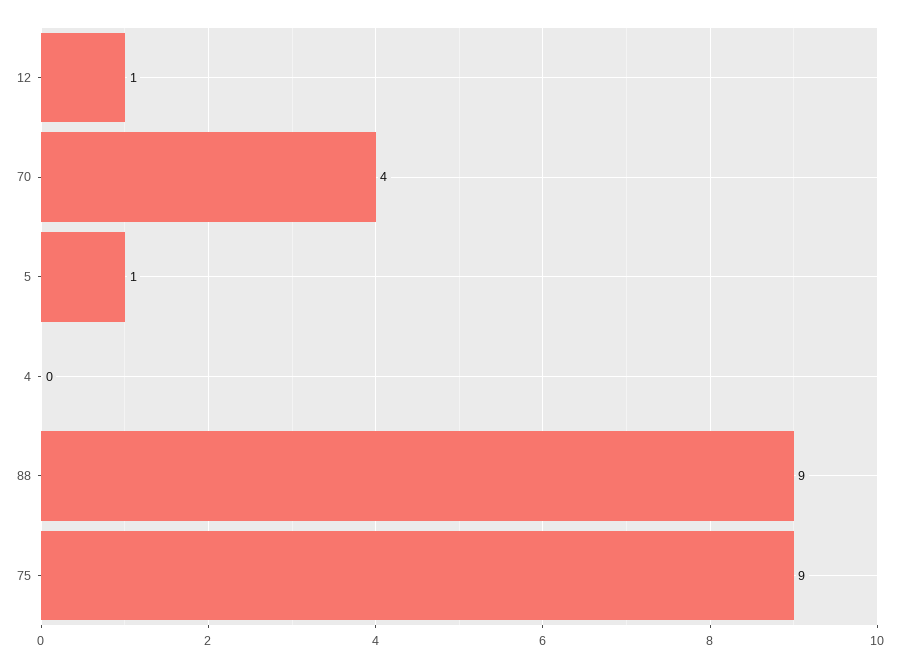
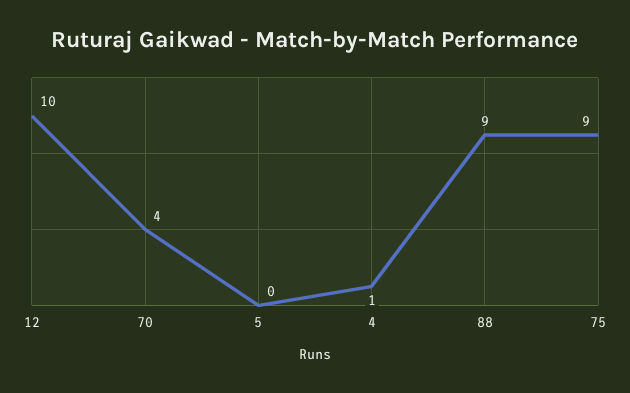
12: 1 -> 10
5: 1 -> 0
4: 0 -> 1

